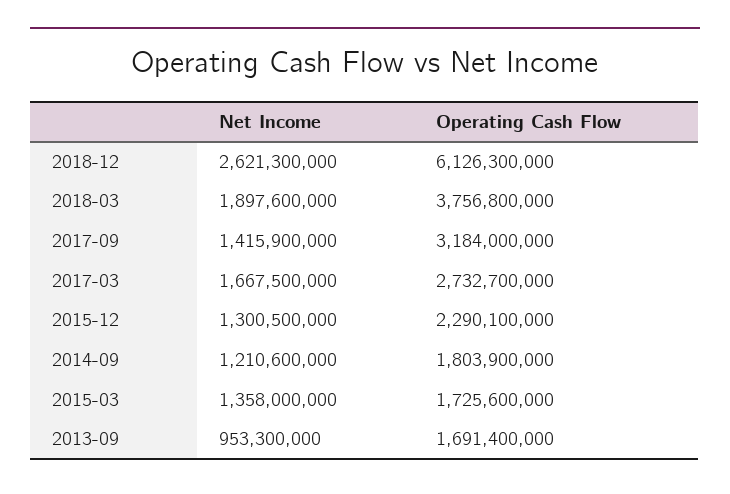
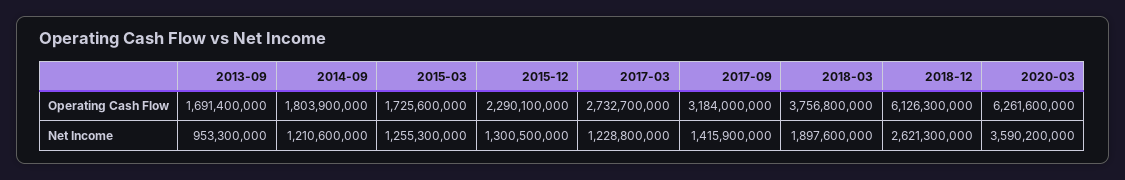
Net Income, 2017-03: 1667500000 -> 1228800000
Net Income, 2015-03: 1358000000 -> 1255300000
Operating Cash Flow, 2020-03: none -> 6261600000
Net Income, 2020-03: none -> 3590200000

